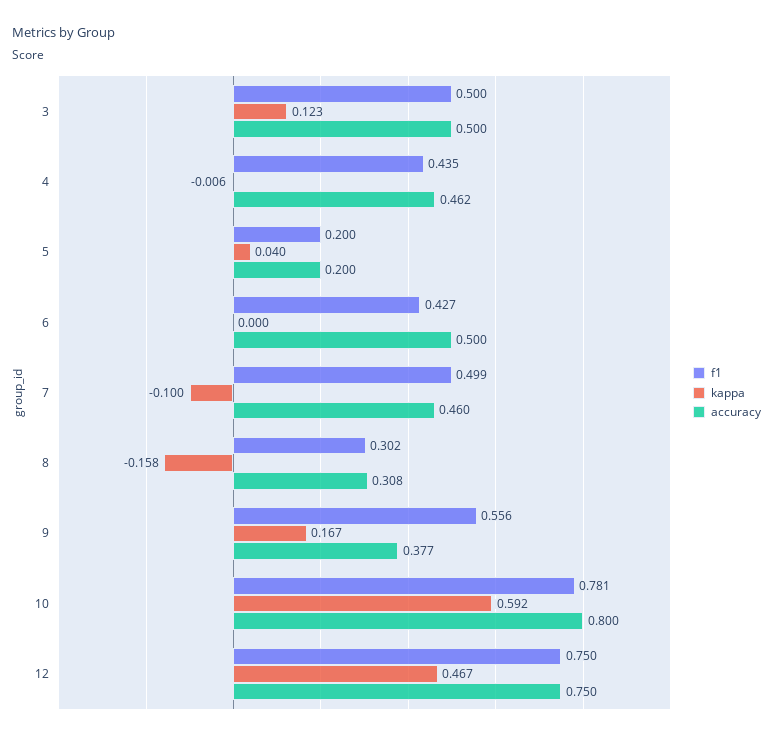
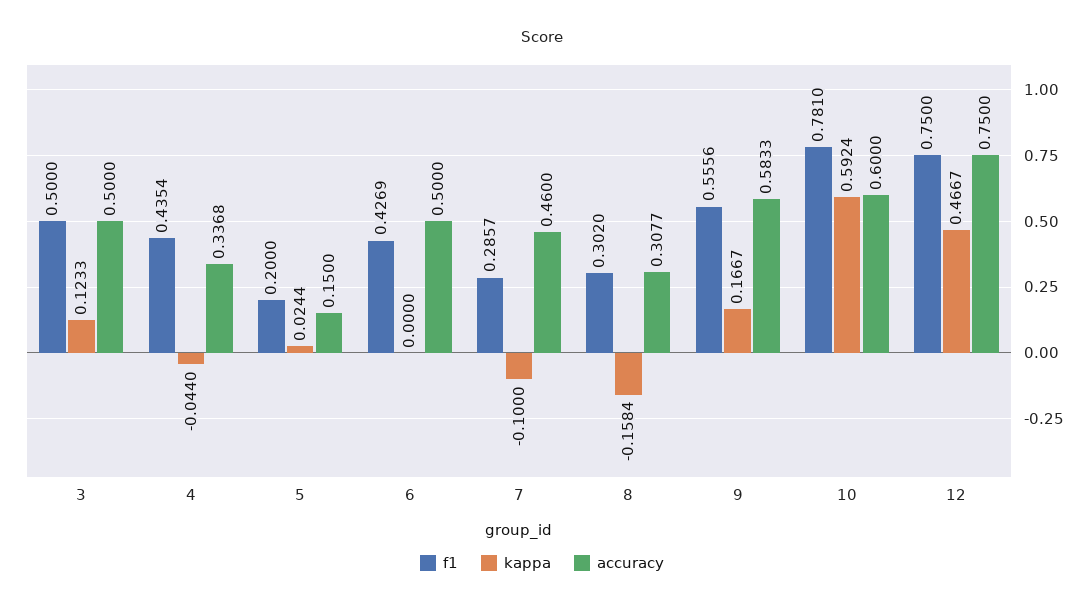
kappa, 4: -0.006 -> -0.044
accuracy, 4: 0.462 -> 0.3368
kappa, 5: 0.04 -> 0.0244
accuracy, 5: 0.2 -> 0.15
f1, 7: 0.499 -> 0.2857
accuracy, 9: 0.377 -> 0.5833
accuracy, 10: 0.8 -> 0.6

